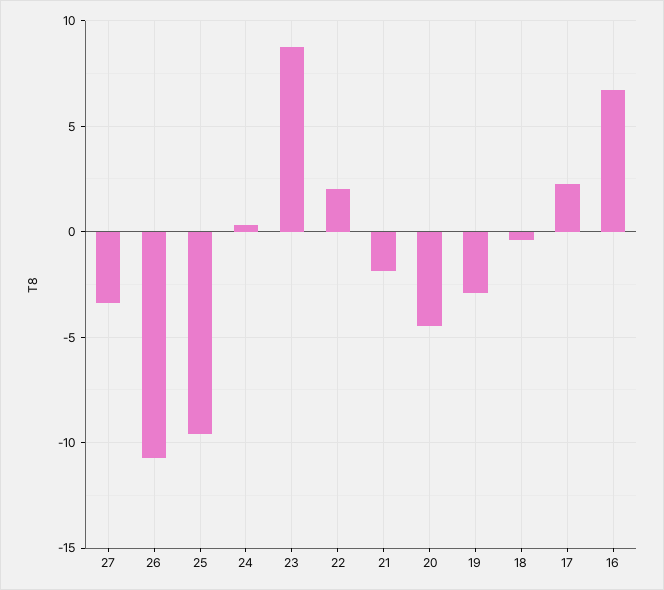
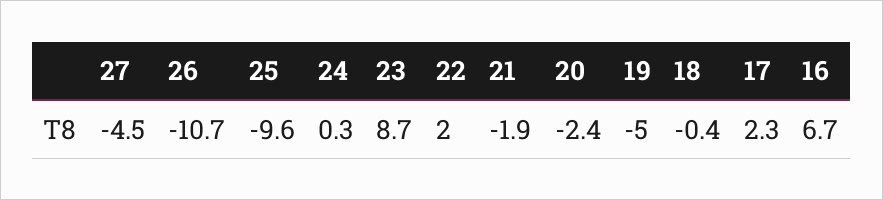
27: -3.5 -> -4.5
20: -4.5 -> -2.4
19: -3 -> -5

